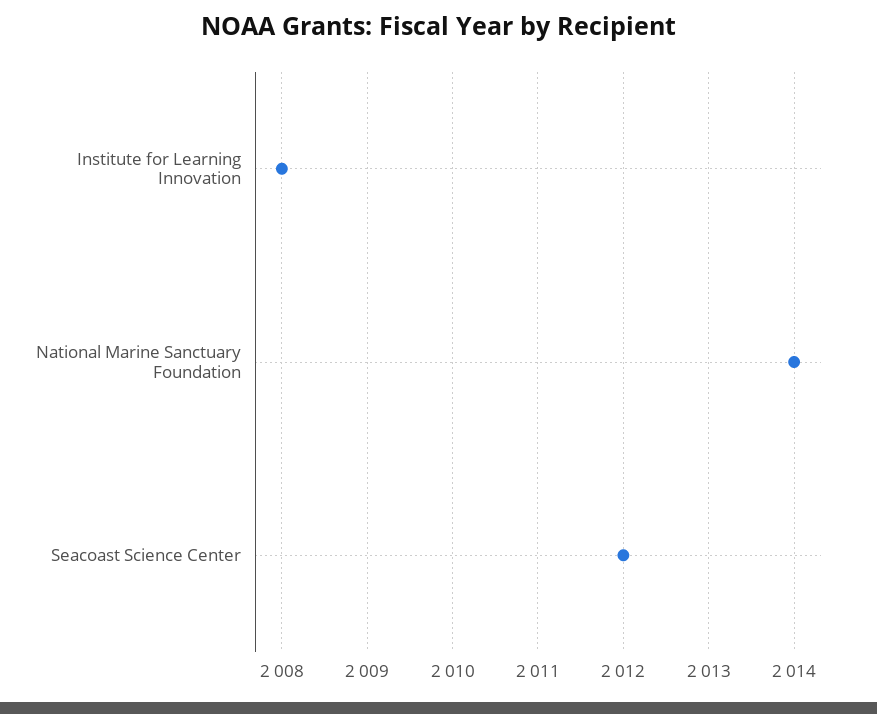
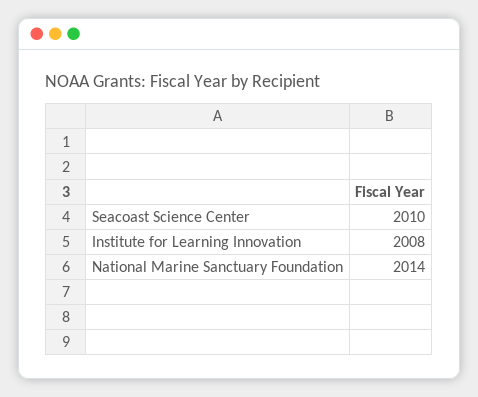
Seacoast Science Center: 2012 -> 2010

